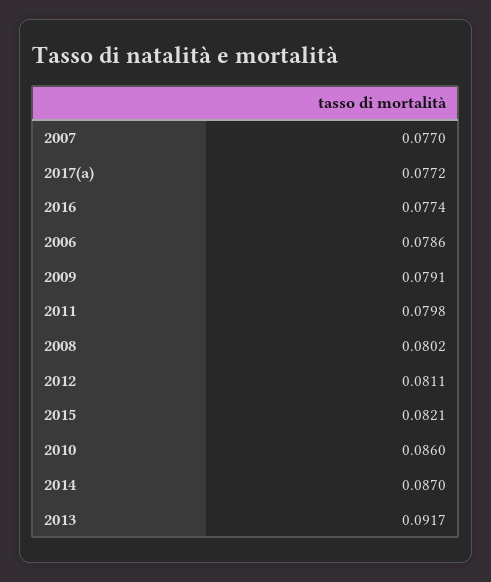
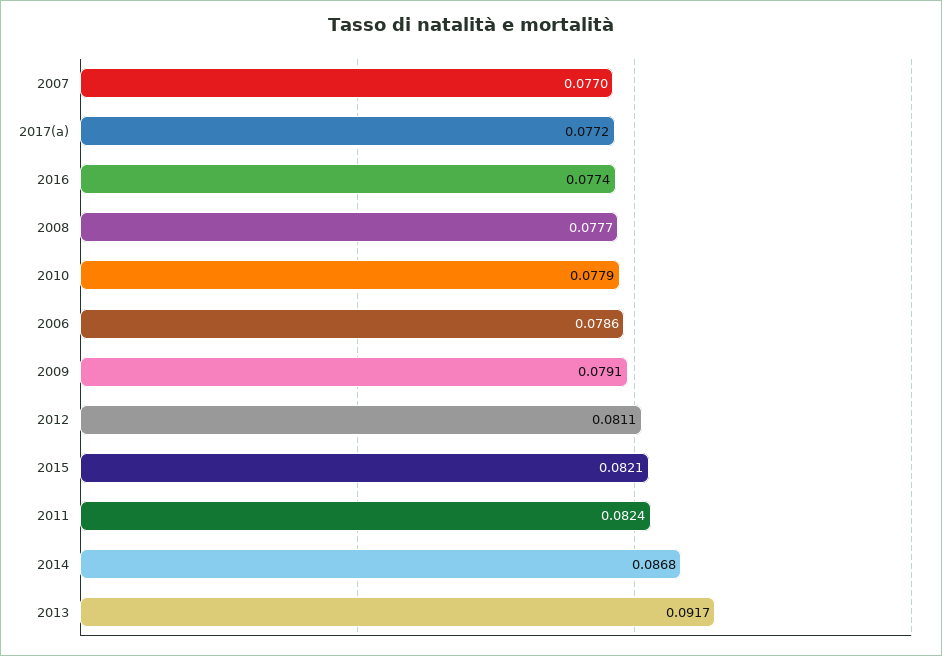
2011: 0.0798 -> 0.0824
2008: 0.0802 -> 0.0777
2010: 0.086 -> 0.0779
2014: 0.087 -> 0.0868

